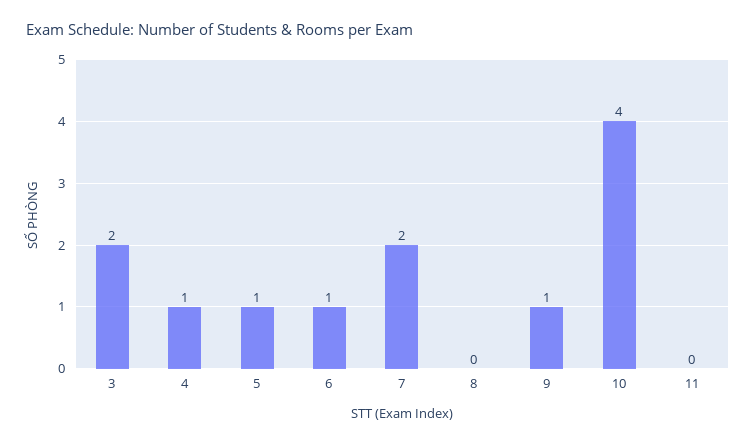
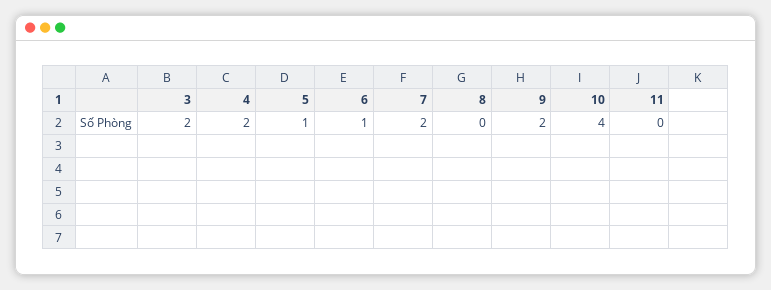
4: 1 -> 2
9: 1 -> 2

